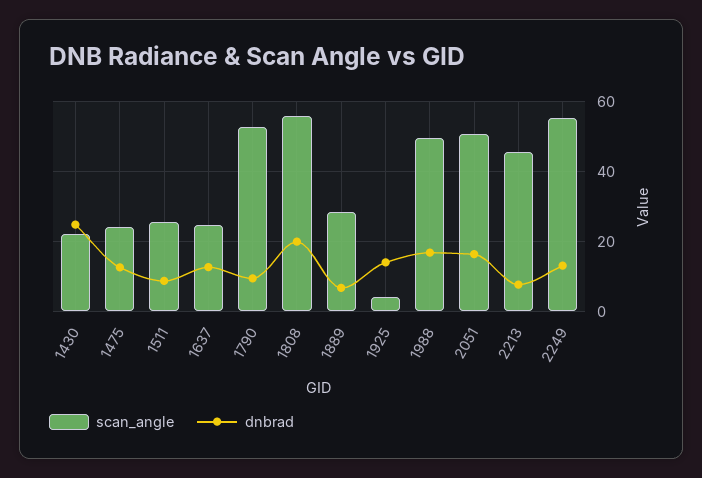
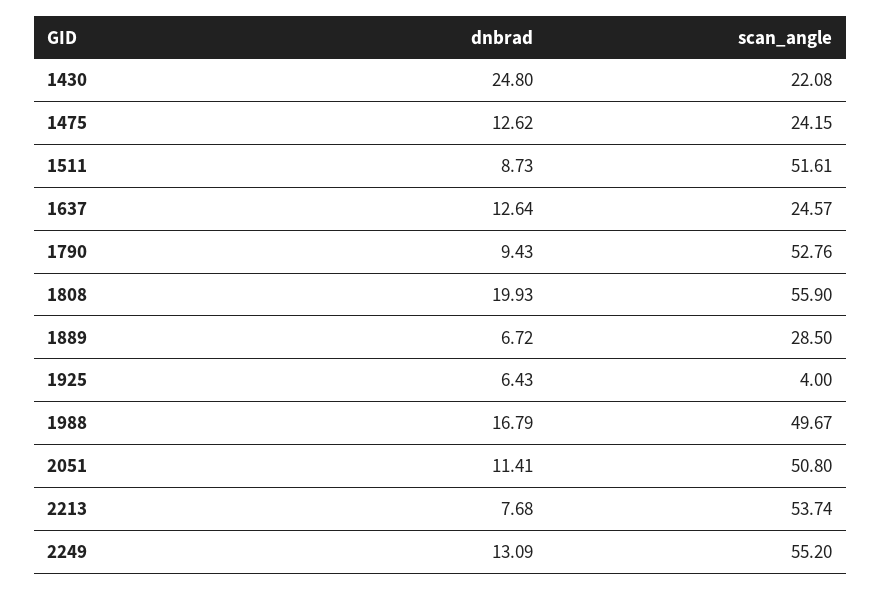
scan_angle, 1511: 26 -> 51.61
dnbrad, 1925: 14 -> 6.43
dnbrad, 2051: 16 -> 11.41
scan_angle, 2213: 46 -> 53.74

